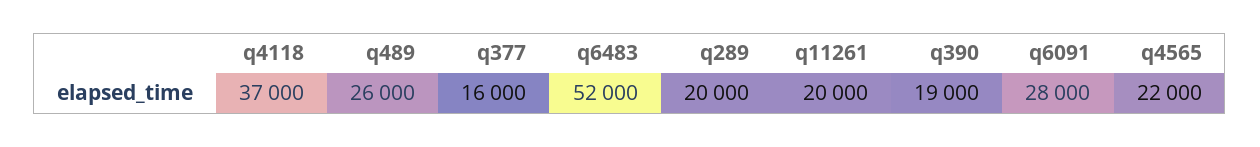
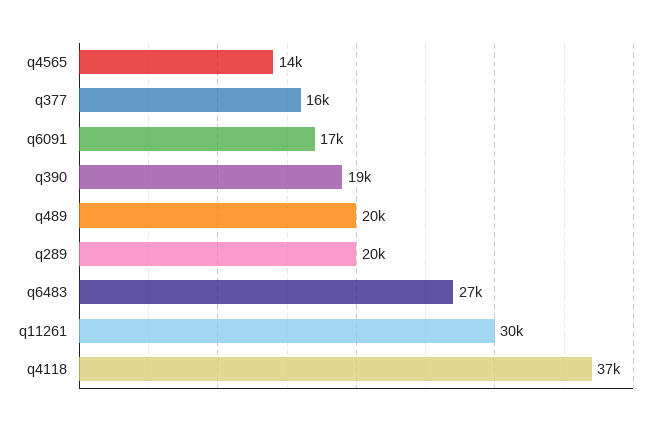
q489: 26000 -> 20000
q6483: 52000 -> 27000
q11261: 20000 -> 30000
q6091: 28000 -> 17000
q4565: 22000 -> 14000

